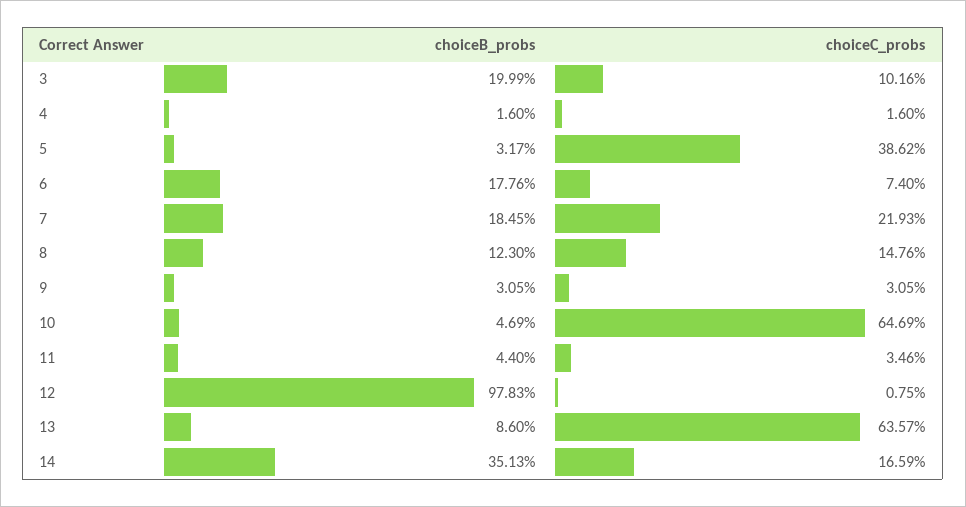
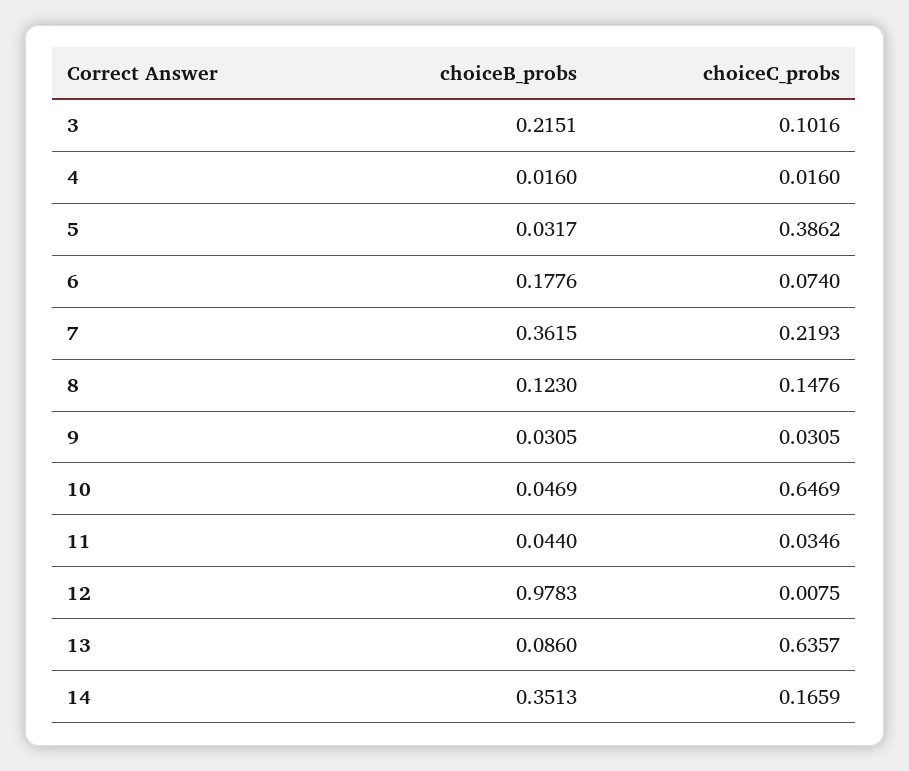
choiceB_probs, 3: 0.1999 -> 0.2151
choiceB_probs, 7: 0.1845 -> 0.3615

